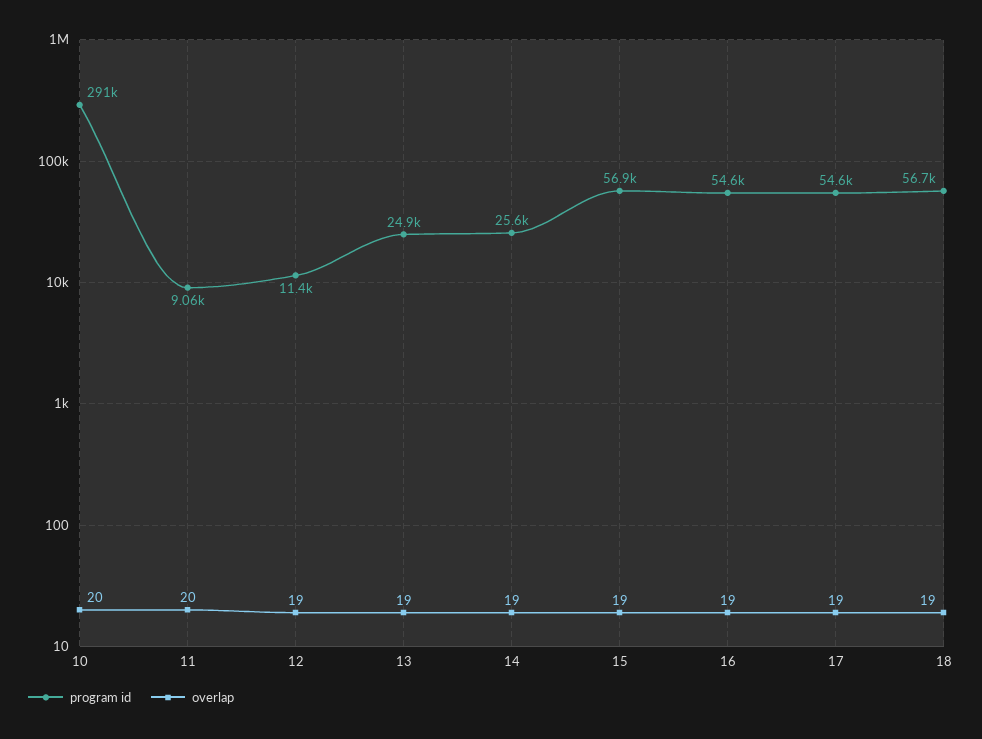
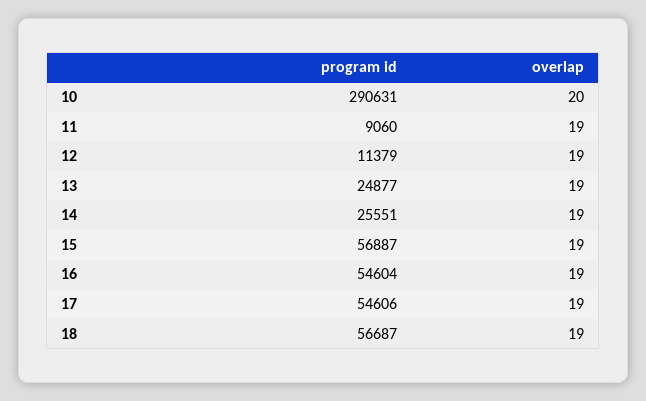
overlap, 11: 20 -> 19

